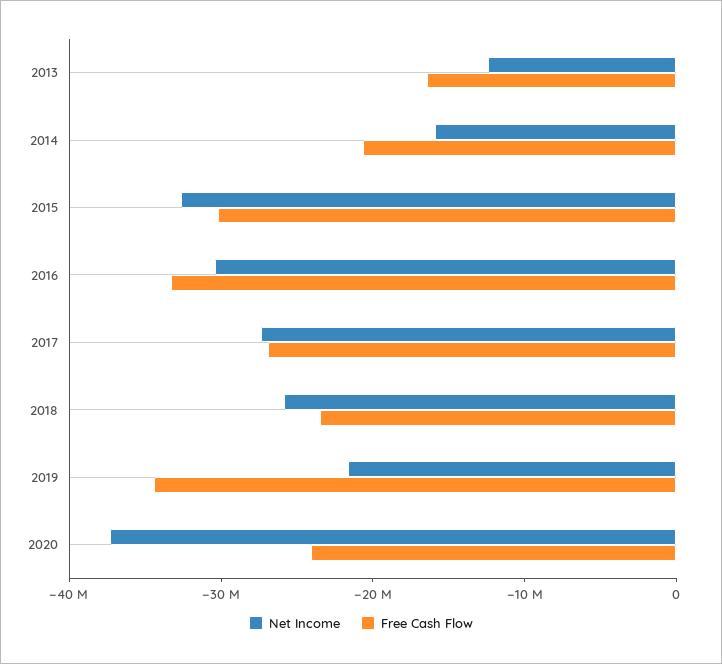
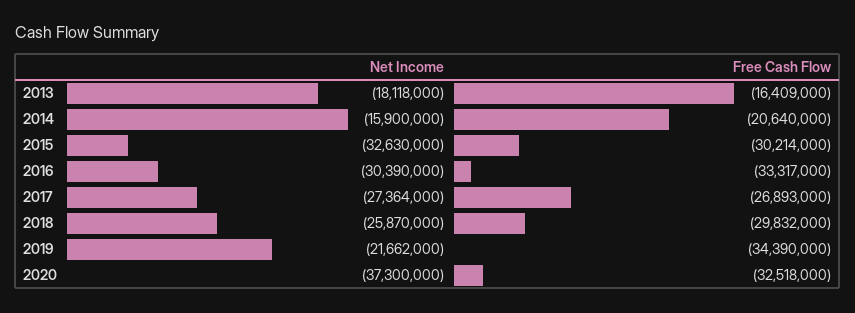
Net Income, 2013: -12000000 -> -18118000
Free Cash Flow, 2018: -24000000 -> -29832000
Free Cash Flow, 2020: -24000000 -> -32518000

